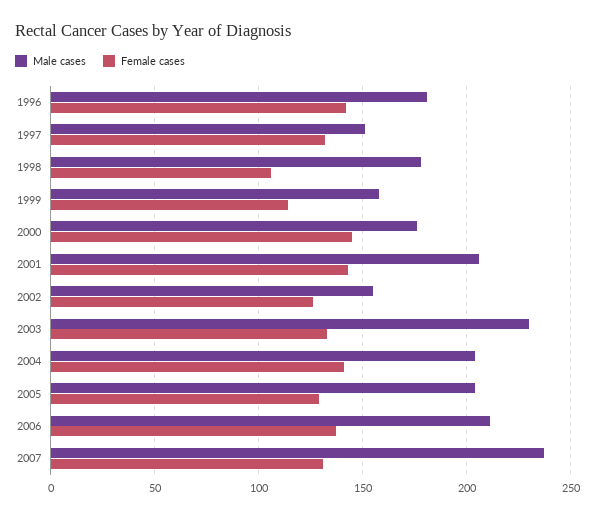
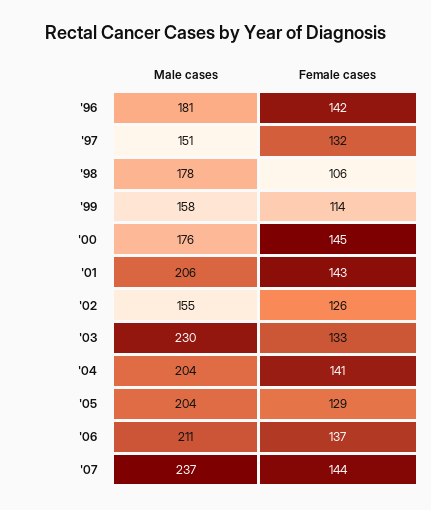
Female cases, 2007: 130 -> 144

